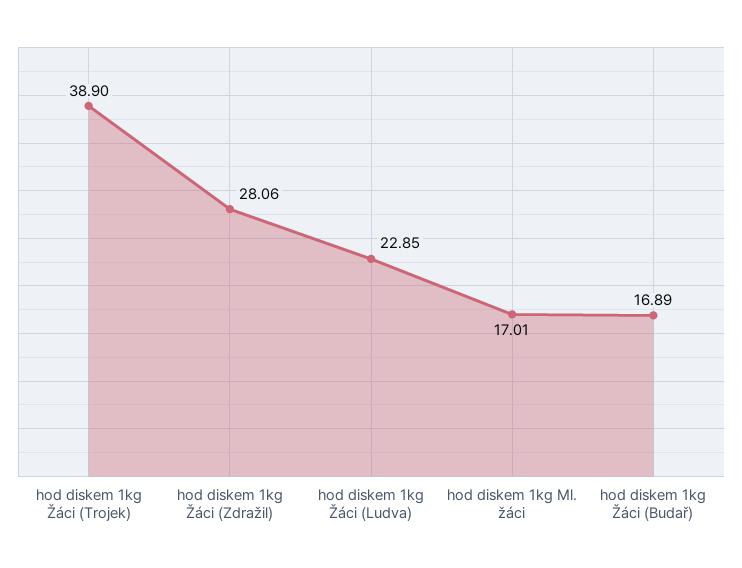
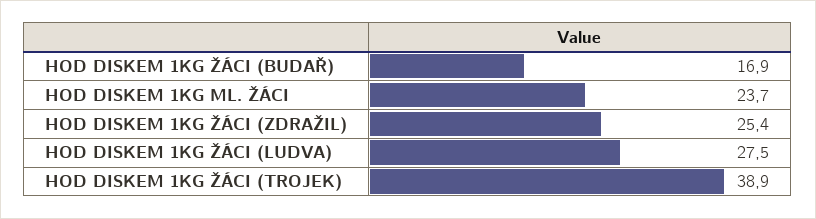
hod diskem 1kg Žáci (Zdražil): 28.06 -> 25.4
hod diskem 1kg Žáci (Ludva): 22.85 -> 27.5
hod diskem 1kg Ml. žáci: 17.01 -> 23.7

